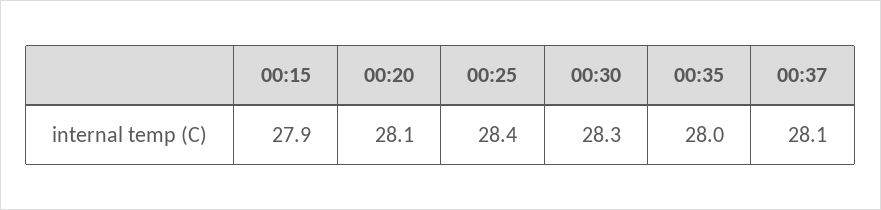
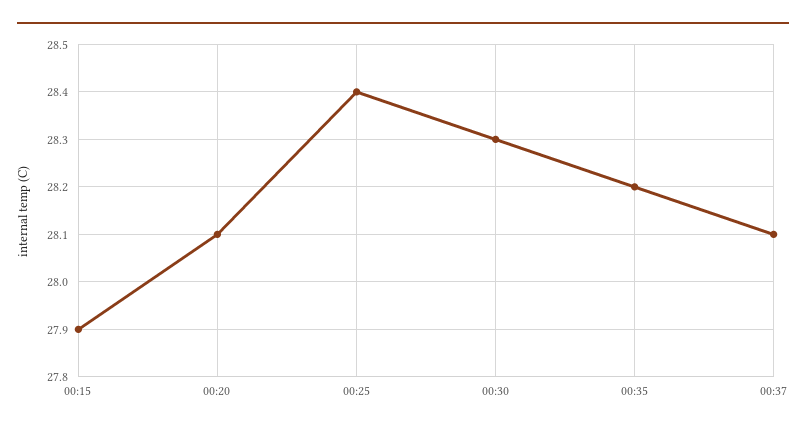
00:35: 28 -> 28.2

